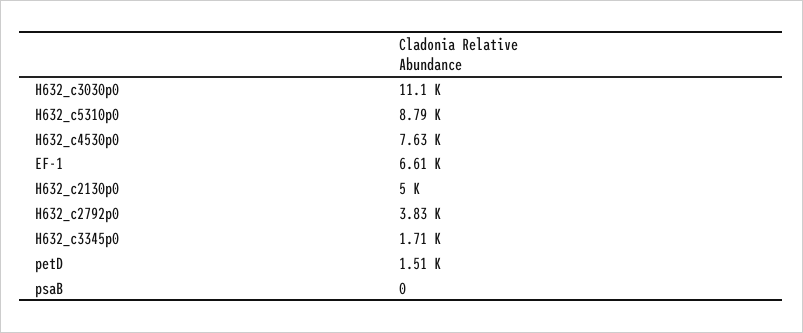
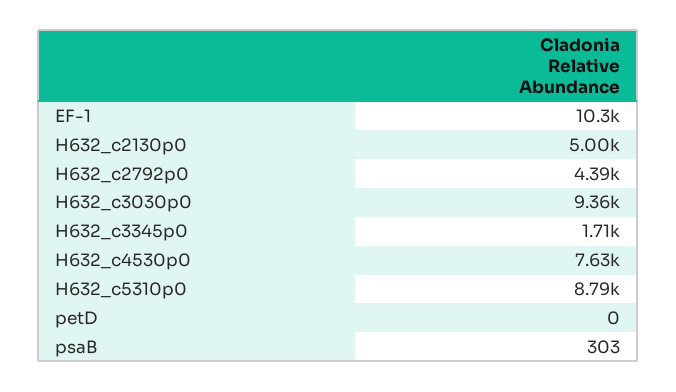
H632_c3030p0: 11100 -> 9360
EF-1: 6610 -> 10300
H632_c2792p0: 3830 -> 4390
petD: 1510 -> 0
psaB: 0 -> 303

